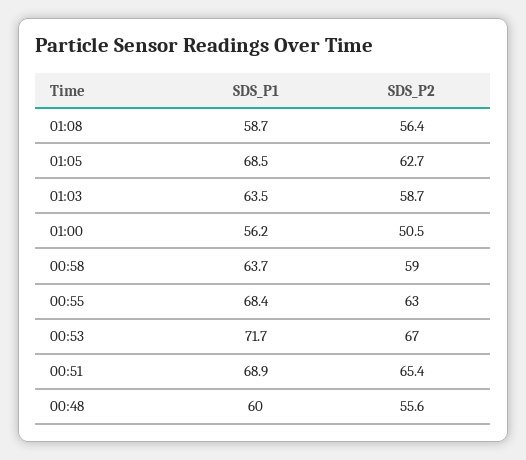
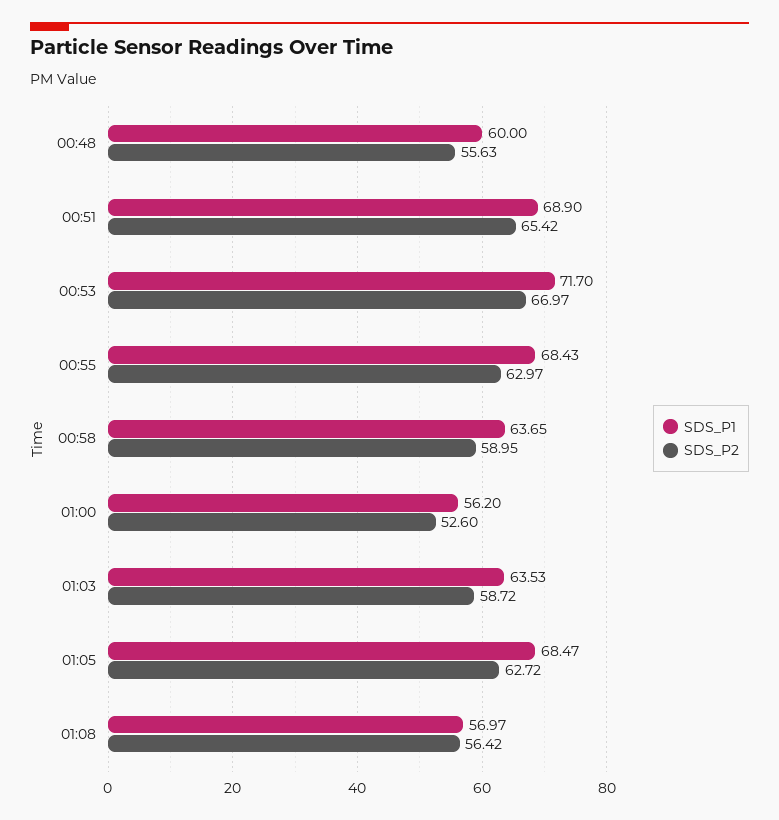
SDS_P1, 01:08: 58.7 -> 56.97
SDS_P2, 01:00: 50.5 -> 52.6

